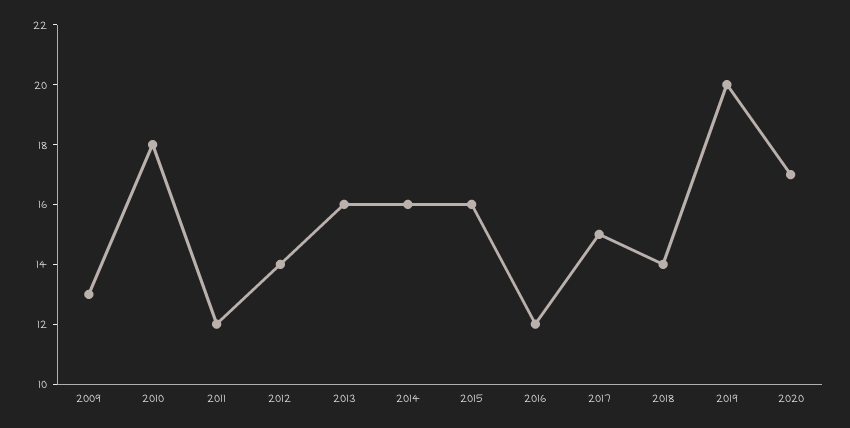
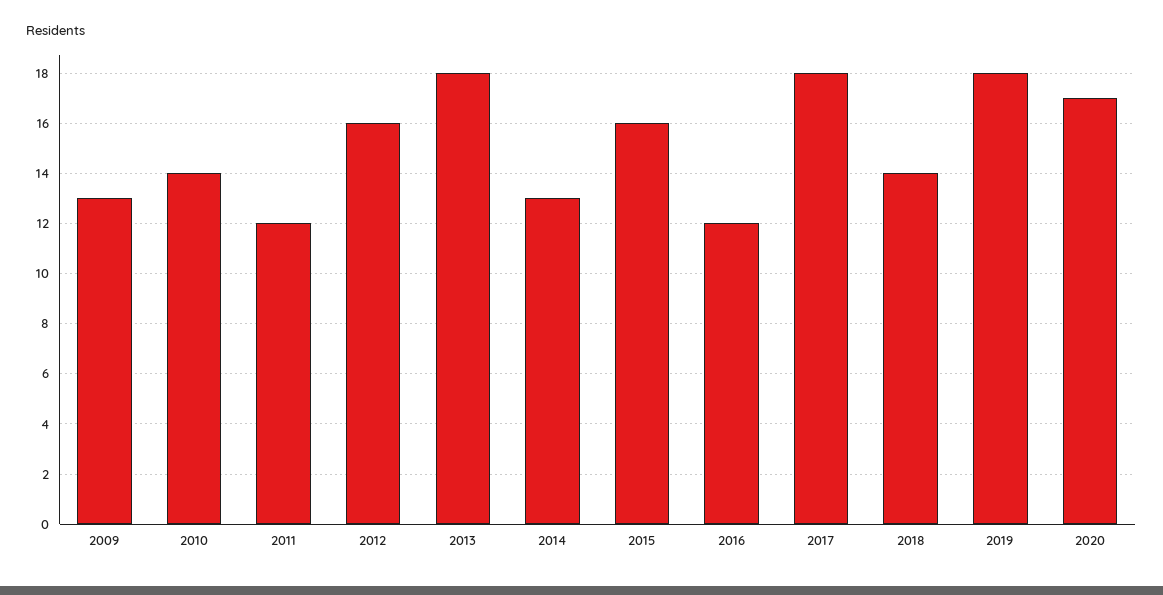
2010: 18 -> 14
2012: 14 -> 16
2013: 16 -> 18
2014: 16 -> 13
2017: 15 -> 18
2019: 20 -> 18

